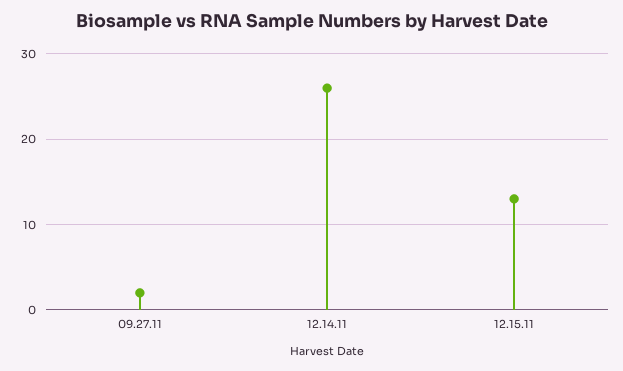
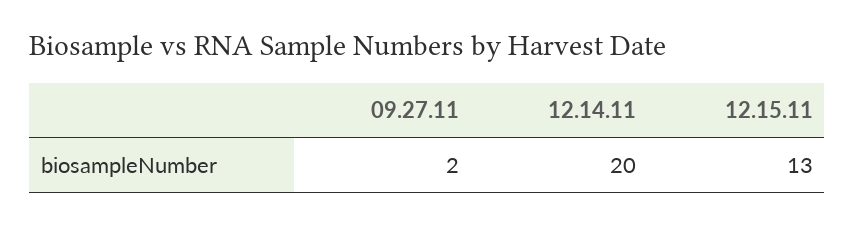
12.14.11: 26 -> 20

